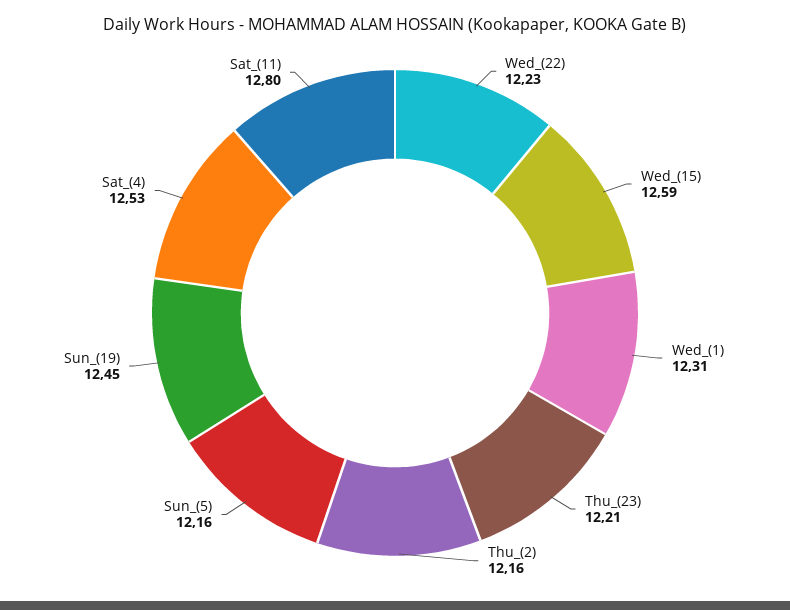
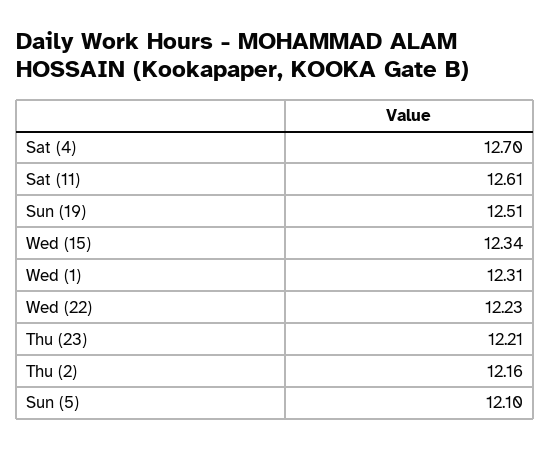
Wed_(15): 12.59 -> 12.34
Sun_(5): 12.16 -> 12.1
Sun_(19): 12.45 -> 12.51
Sat_(4): 12.53 -> 12.7
Sat_(11): 12.8 -> 12.61

